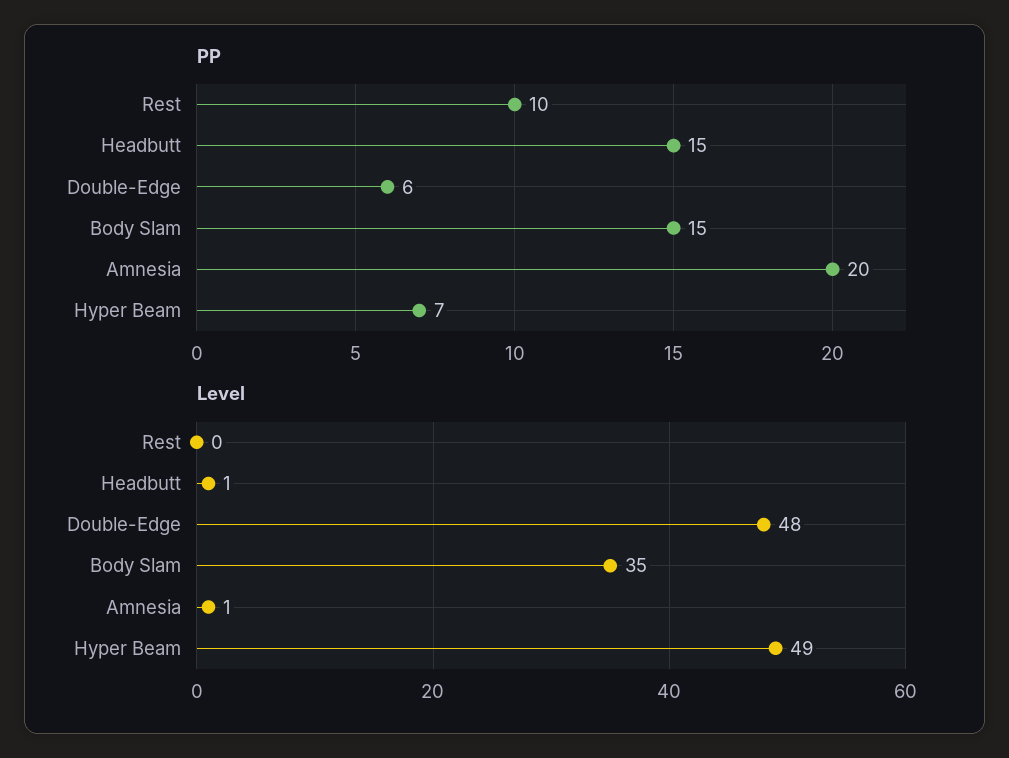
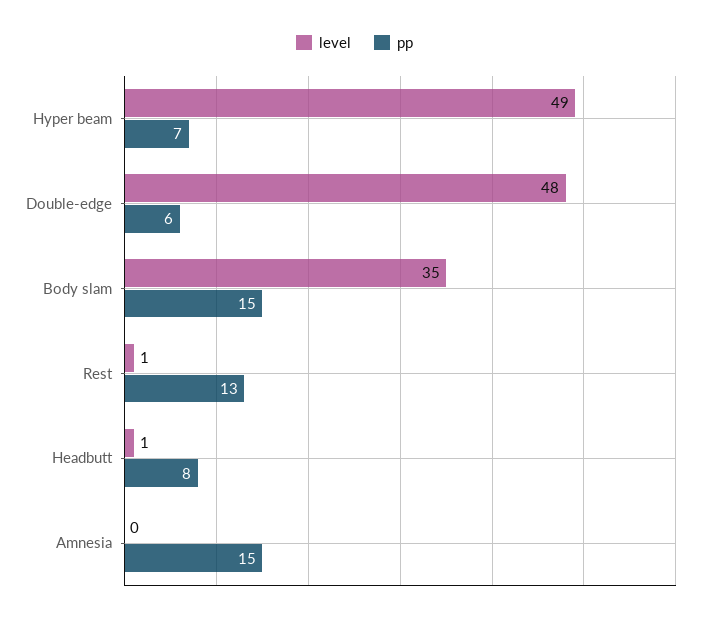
PP, Rest: 10 -> 13
PP, Headbutt: 15 -> 8
PP, Amnesia: 20 -> 15
Level, Rest: 0 -> 1
Level, Amnesia: 1 -> 0

